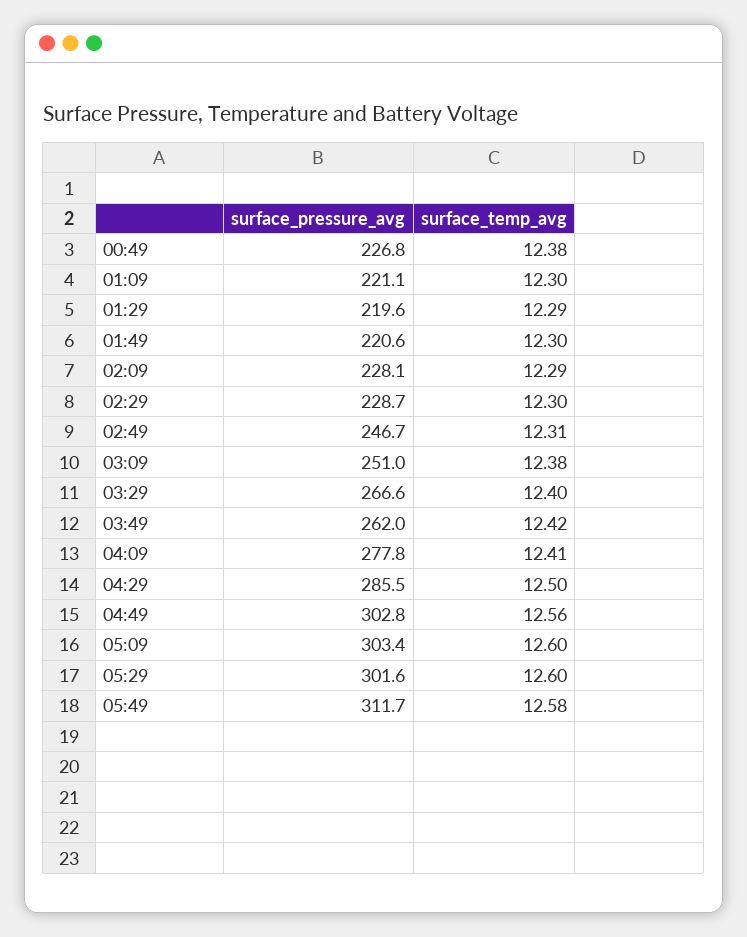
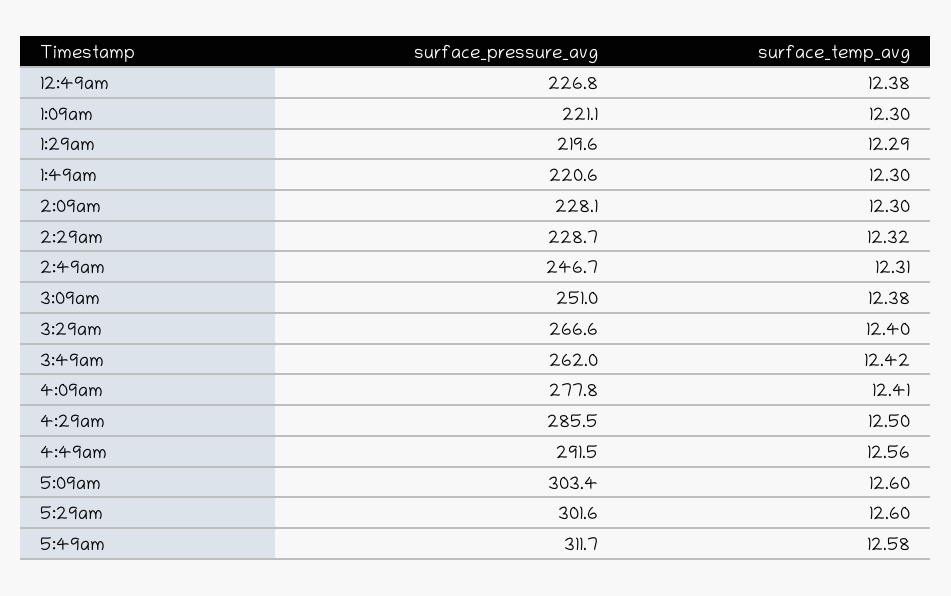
surface_temp_avg, 02:09: 12.29 -> 12.3
surface_temp_avg, 02:29: 12.3 -> 12.32
surface_pressure_avg, 04:49: 302.8 -> 291.5

